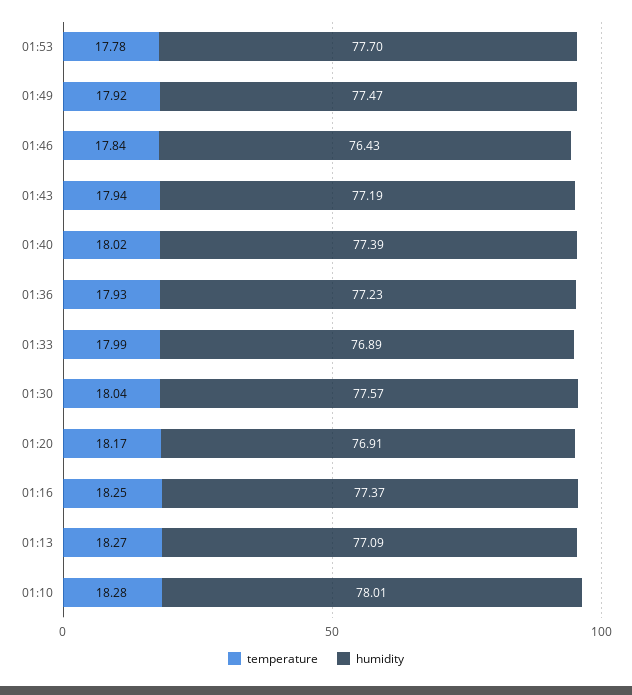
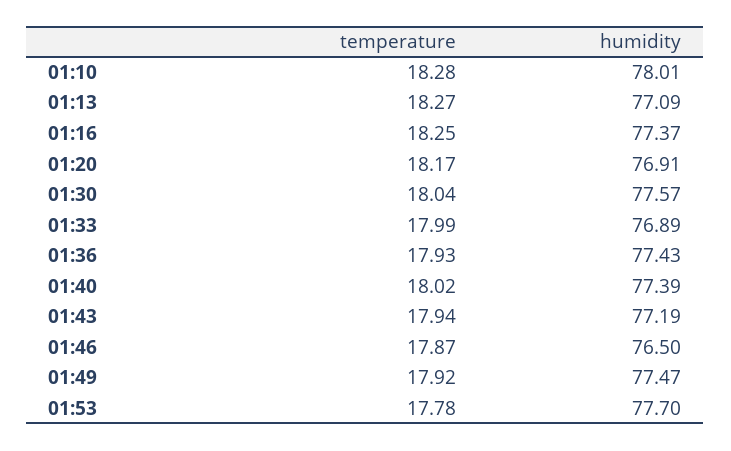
temperature, 01:46: 17.84 -> 17.87
humidity, 01:46: 76.43 -> 76.5
humidity, 01:36: 77.23 -> 77.43

